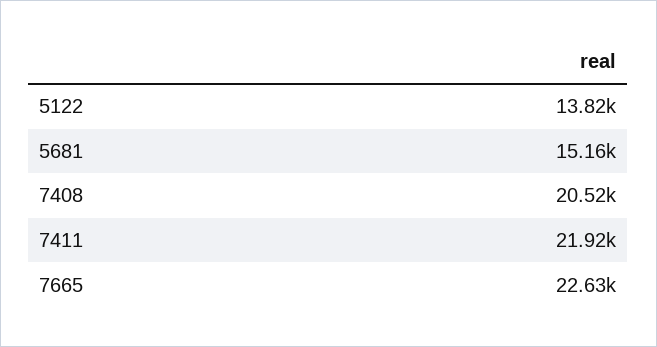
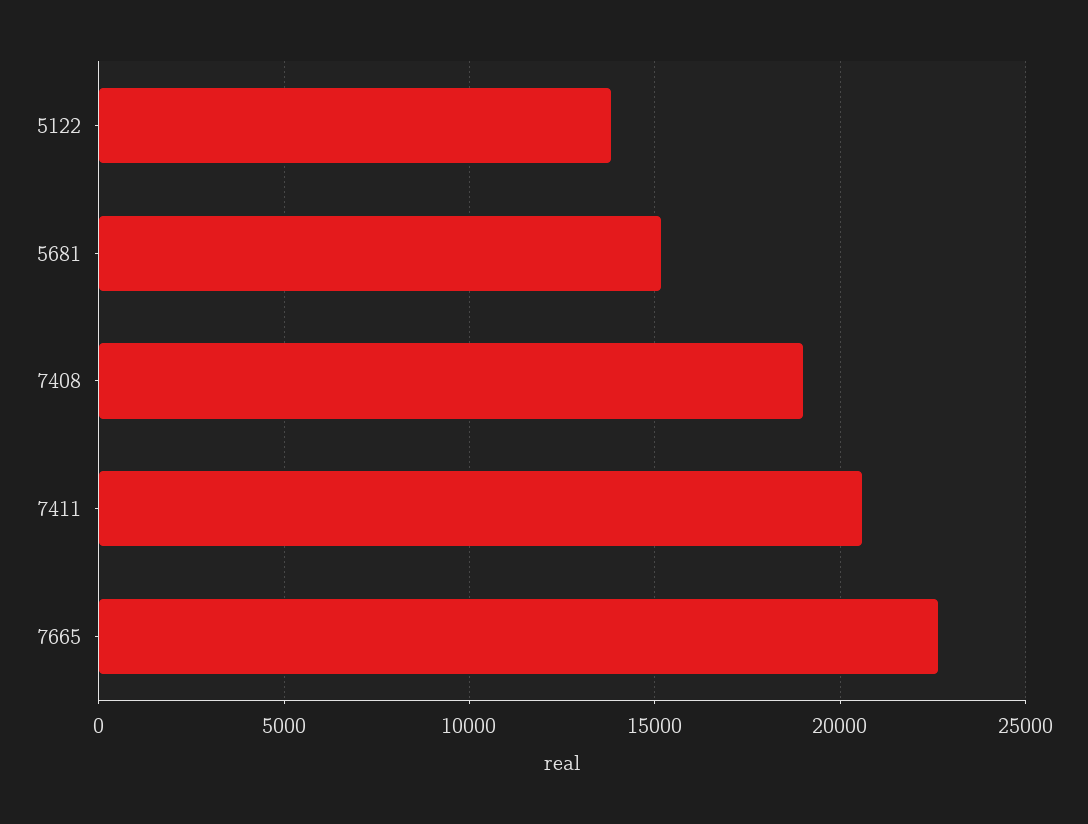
7408: 20520 -> 19000
7411: 21920 -> 20500

